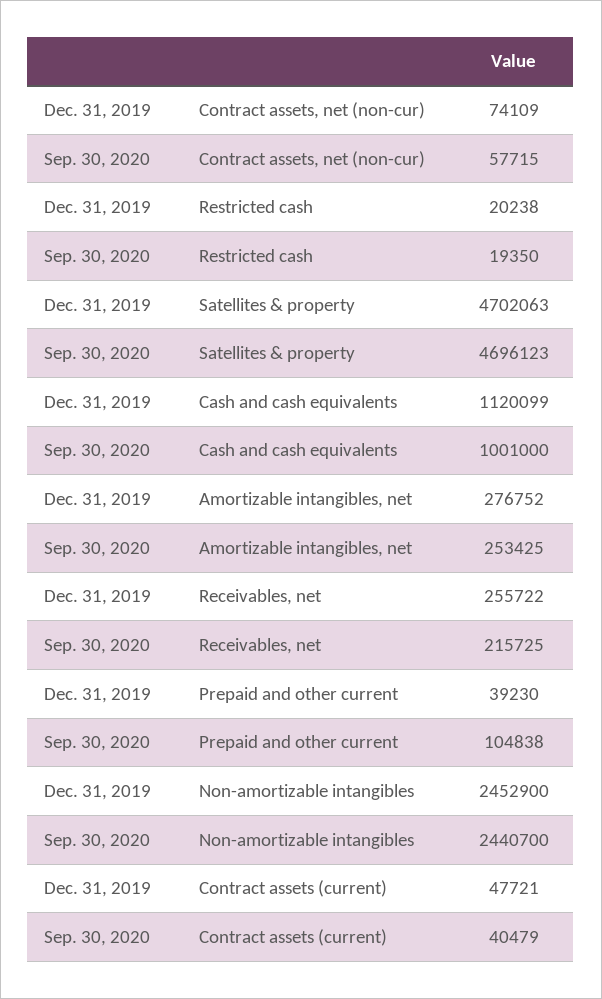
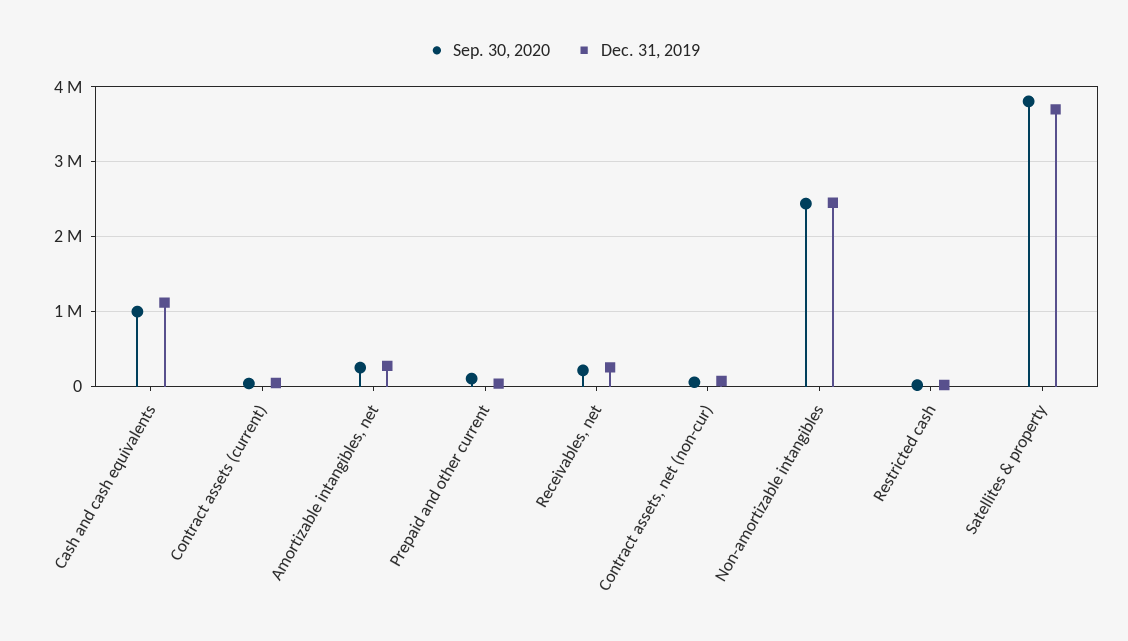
Dec. 31, 2019, Satellites & property: 4702063 -> 3700000
Sep. 30, 2020, Satellites & property: 4696123 -> 3800000

